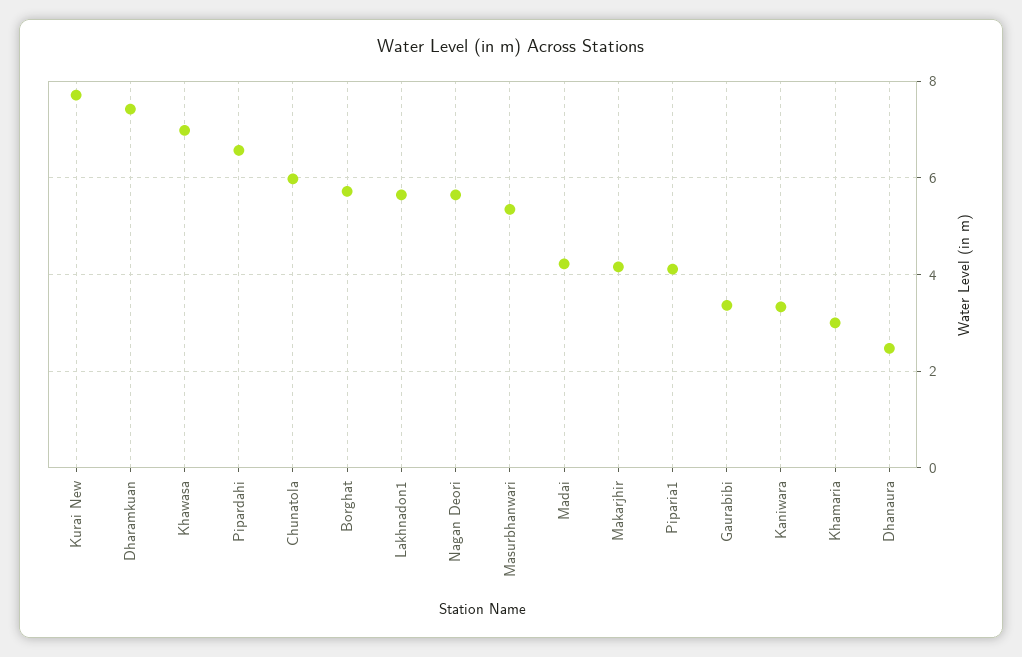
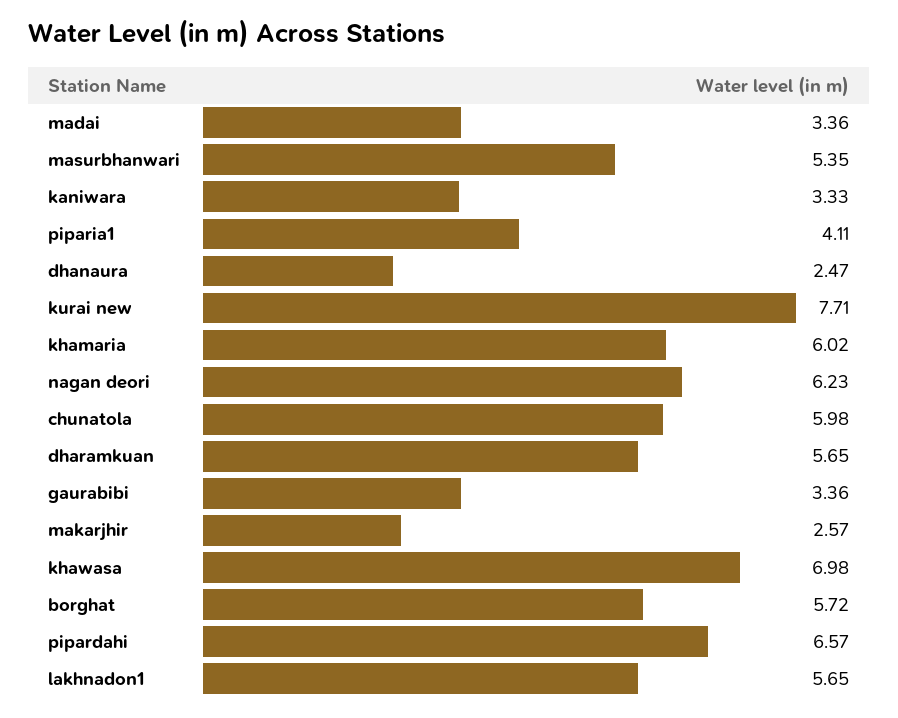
Dharamkuan: 7.4 -> 5.65
Nagan Deori: 5.6 -> 6.23
Madai: 4.2 -> 3.36
Makarjhir: 4.2 -> 2.57
Khamaria: 3 -> 6.02

